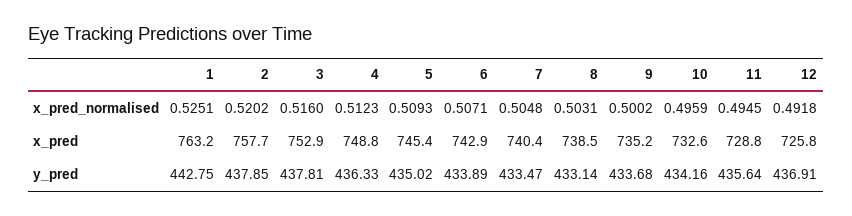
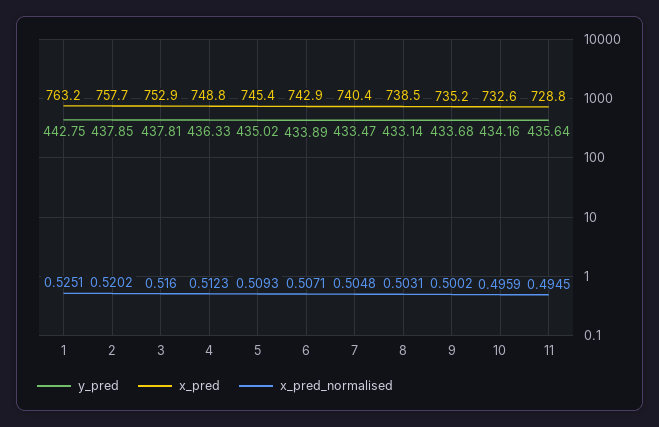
x_pred_normalised, 12: 0.4918 -> none
x_pred, 12: 725.8 -> none
y_pred, 12: 436.91 -> none

